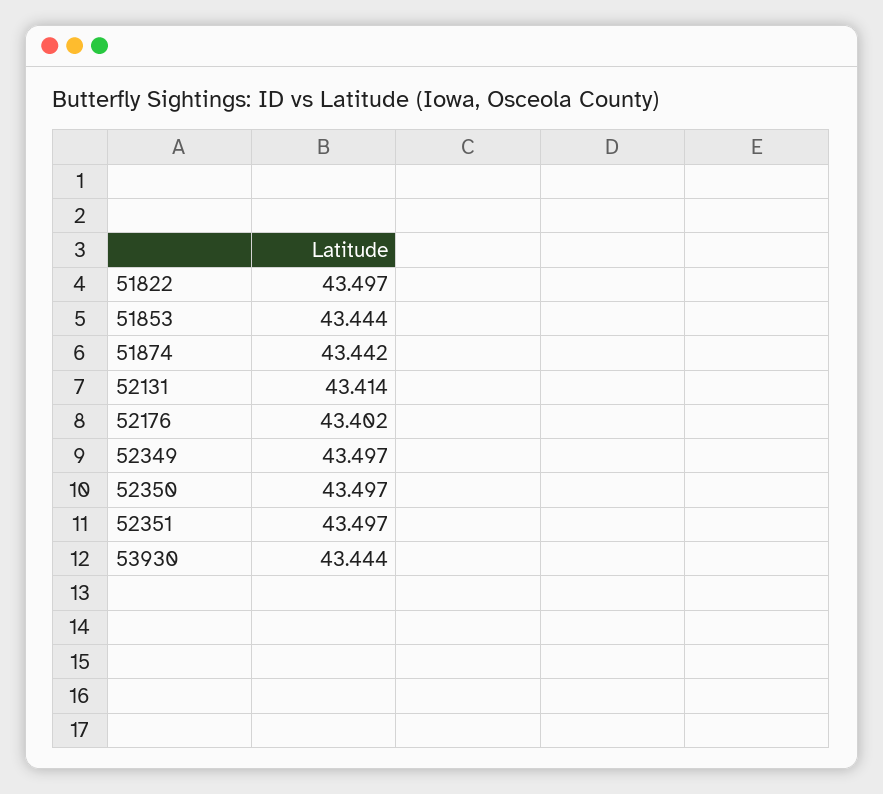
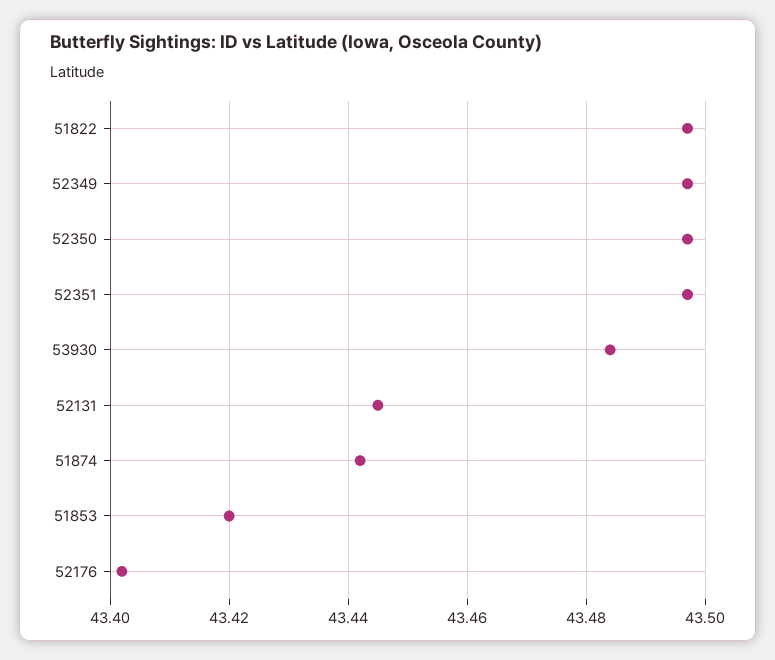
51853: 43.444 -> 43.42
52131: 43.414 -> 43.445
53930: 43.444 -> 43.485

